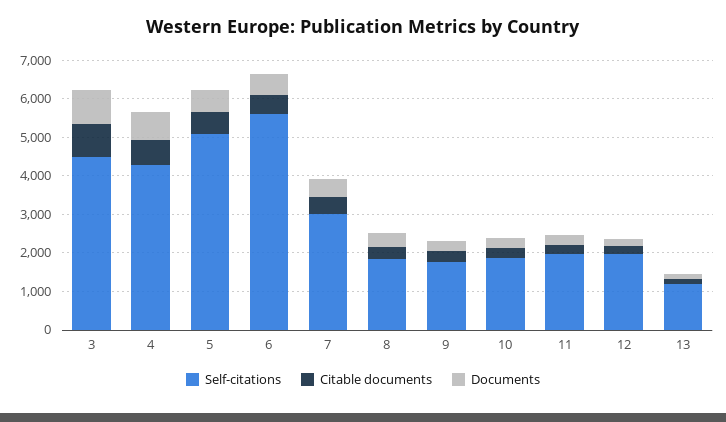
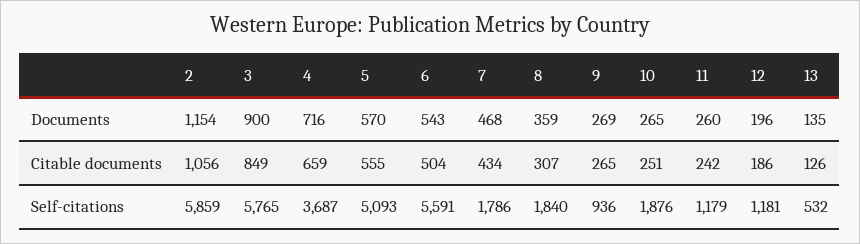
Self-citations, 3: 4500 -> 5765
Self-citations, 4: 4250 -> 3687
Self-citations, 7: 3000 -> 1786
Self-citations, 9: 1750 -> 936
Self-citations, 11: 2000 -> 1179
Self-citations, 12: 2000 -> 1181
Self-citations, 13: 1250 -> 532
Documents, 2: none -> 1154
Citable documents, 2: none -> 1056
Self-citations, 2: none -> 5859

